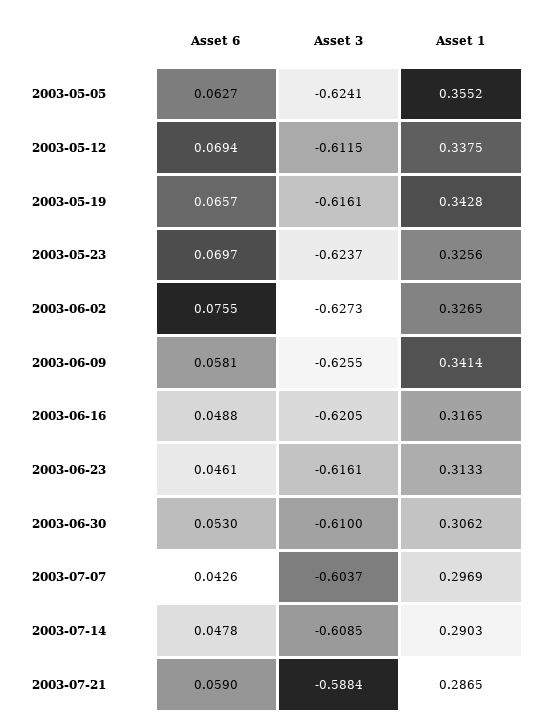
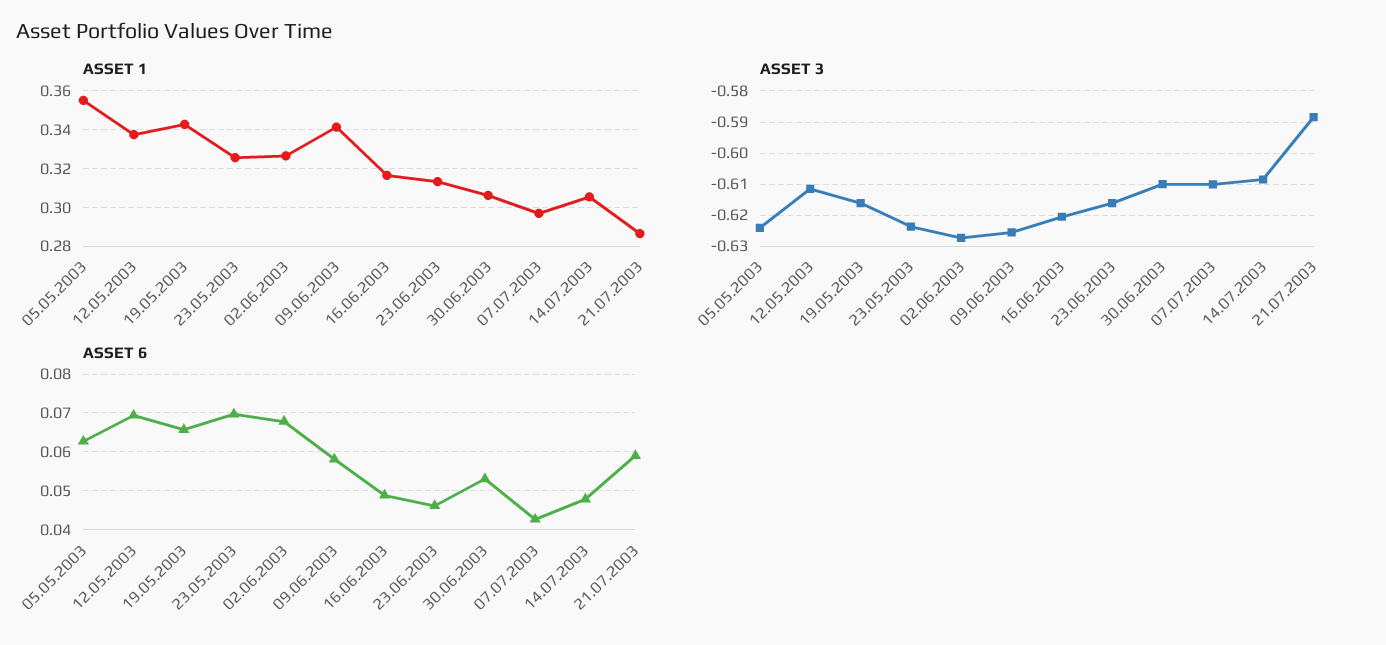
Asset 6, 2003-06-02: 0.0755 -> 0.068
Asset 3, 2003-07-07: -0.6037 -> -0.61
Asset 1, 2003-07-14: 0.2903 -> 0.305

